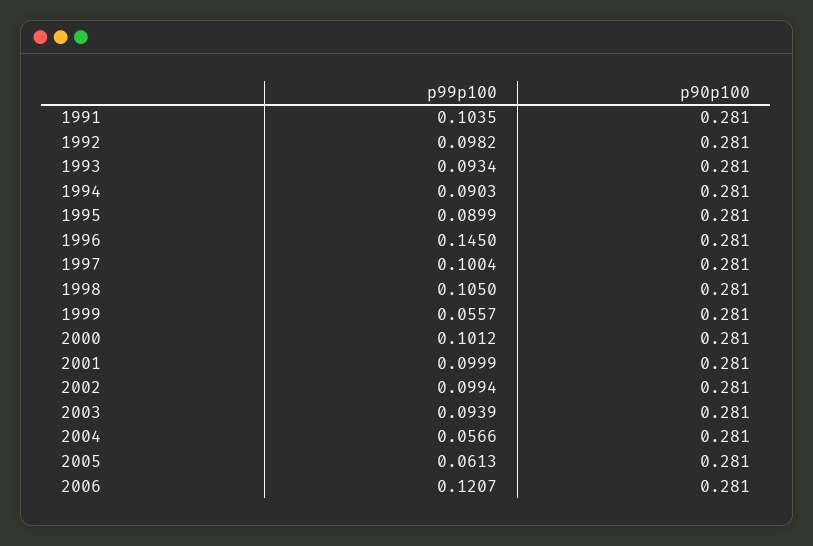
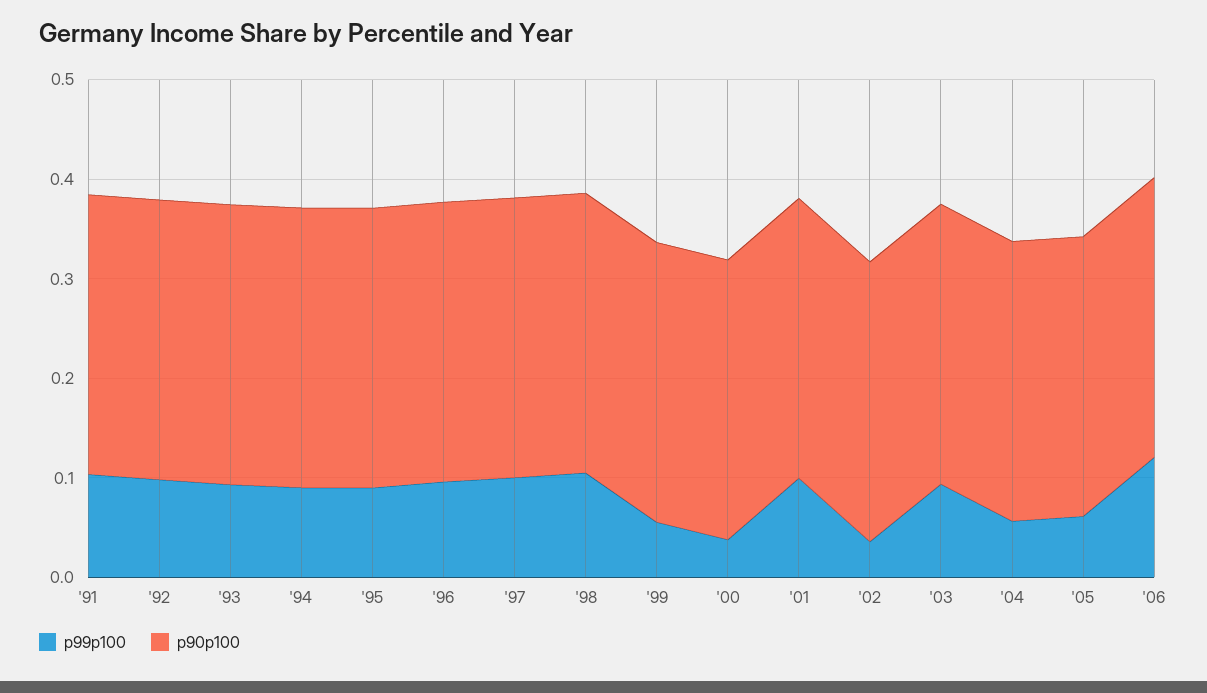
p99p100, 1996: 0.145 -> 0.1
p99p100, 2000: 0.1012 -> 0.04
p99p100, 2002: 0.0994 -> 0.04

